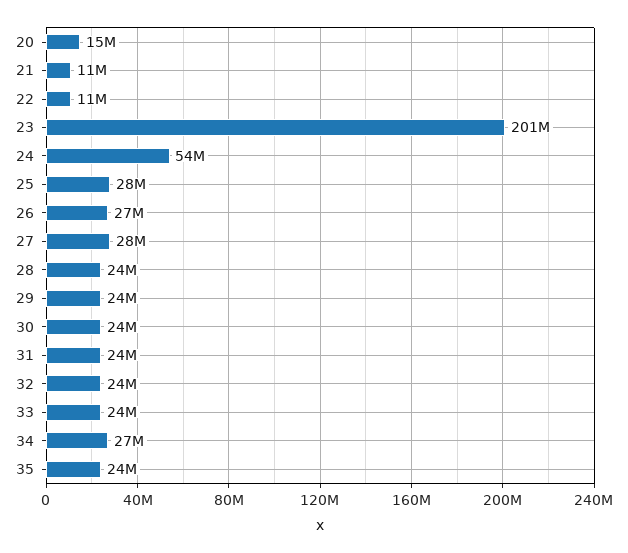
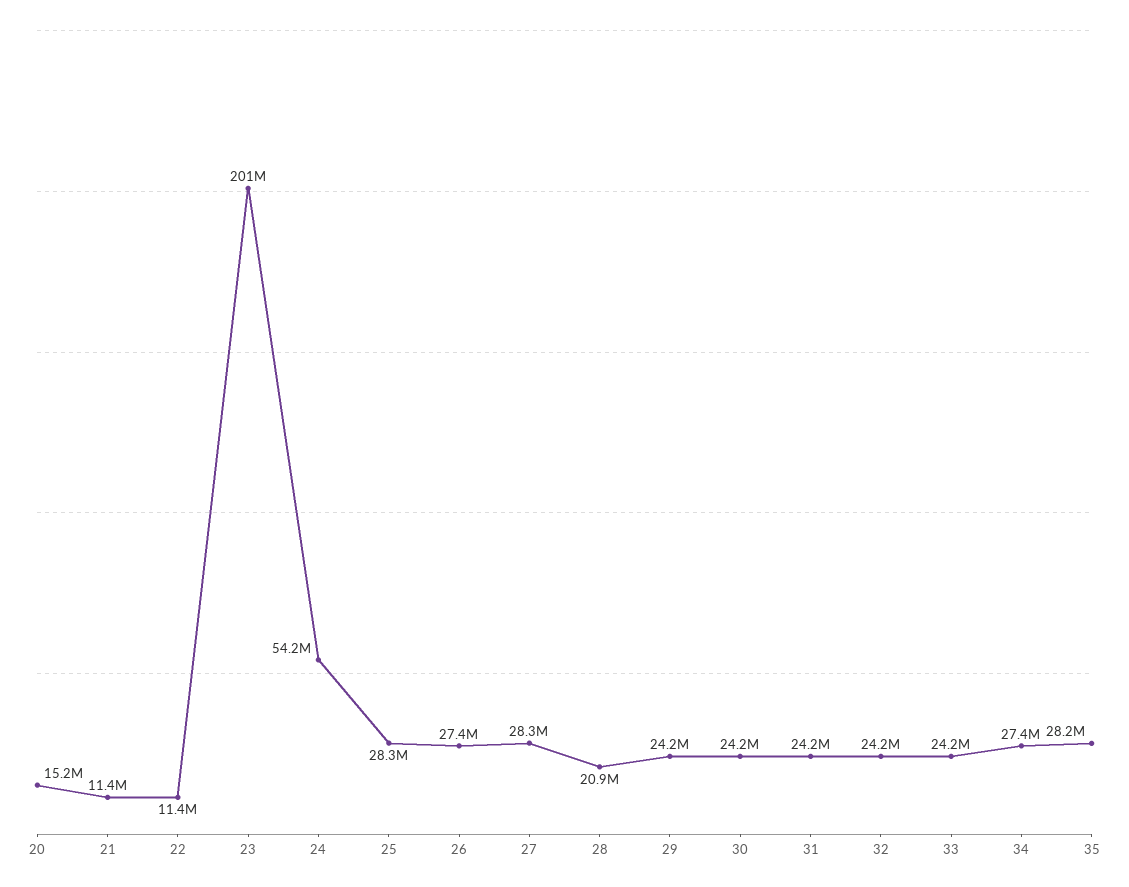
28: 24000000 -> 20900000
35: 24000000 -> 28200000

